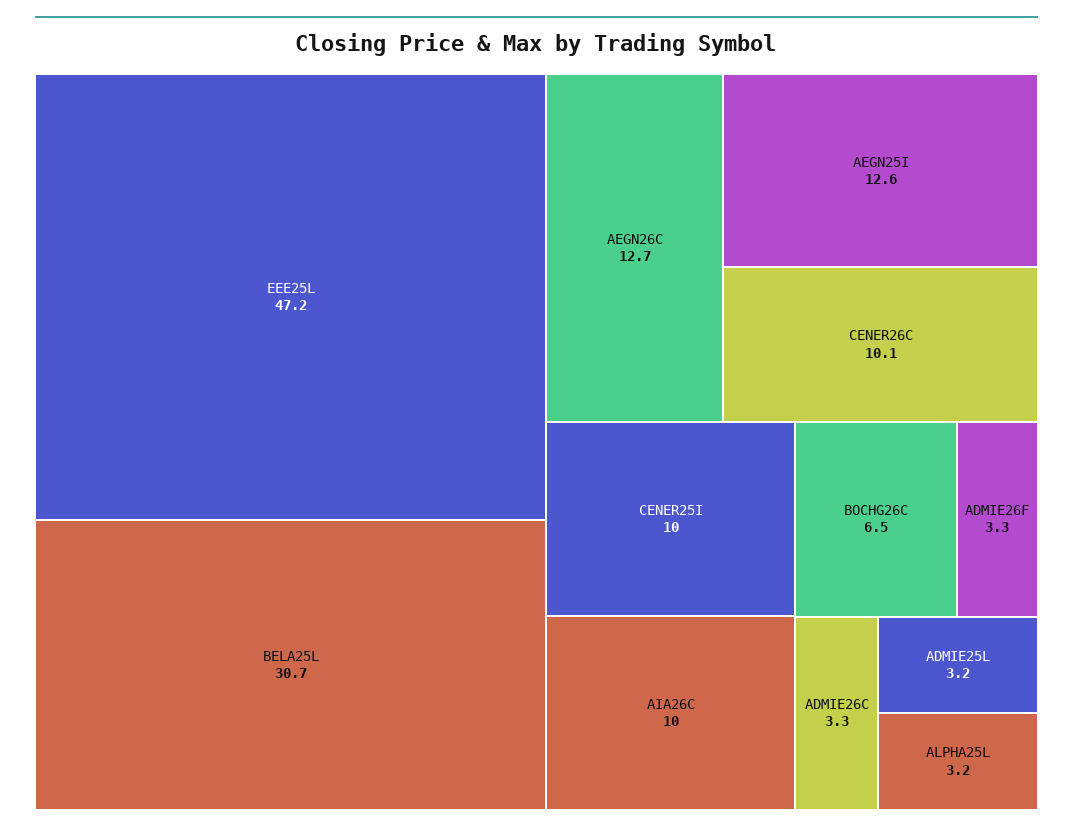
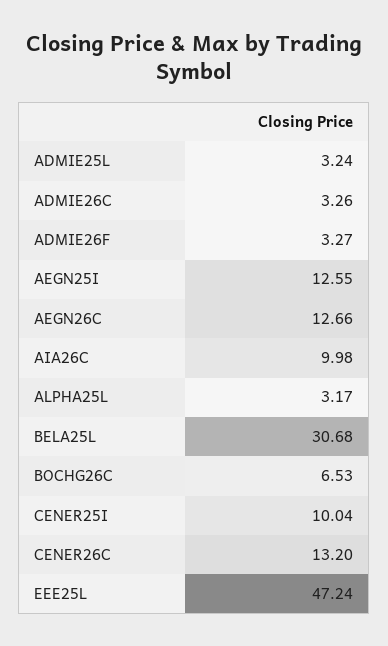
CENER26C: 10.1 -> 13.2

